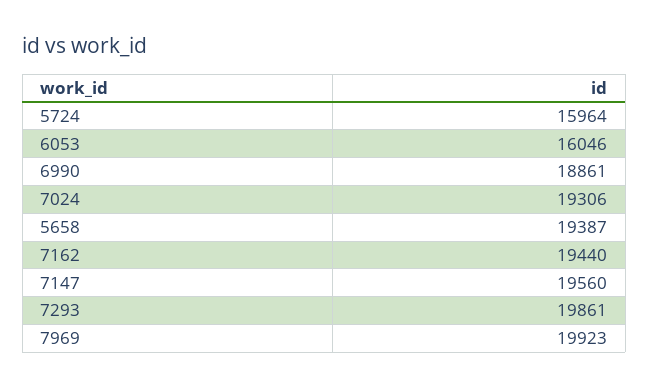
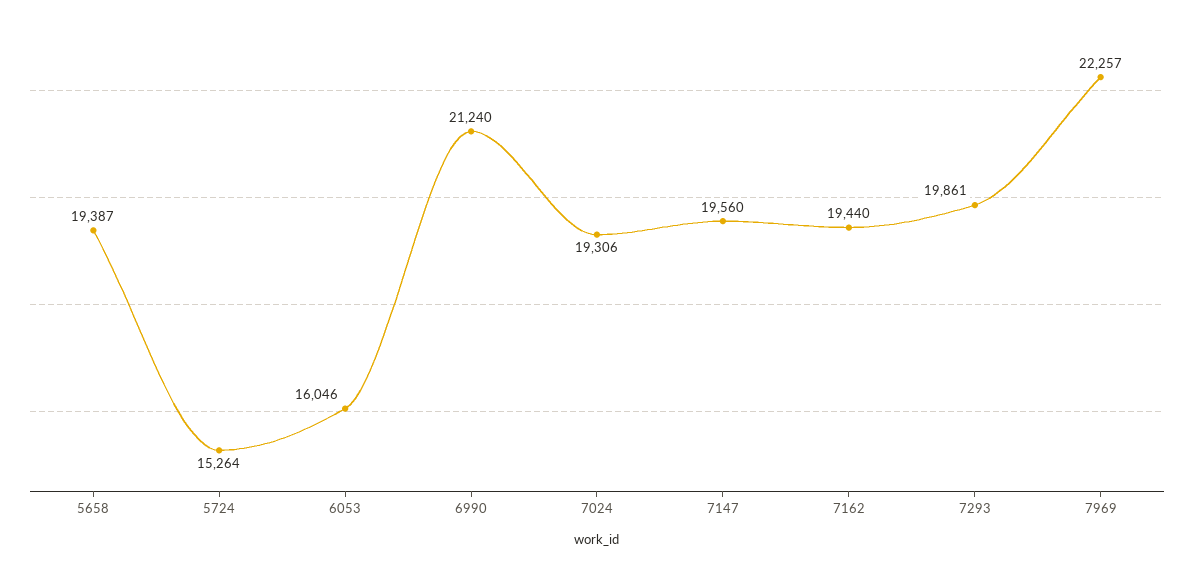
5724: 15964 -> 15264
6990: 18861 -> 21240
7969: 19923 -> 22257

